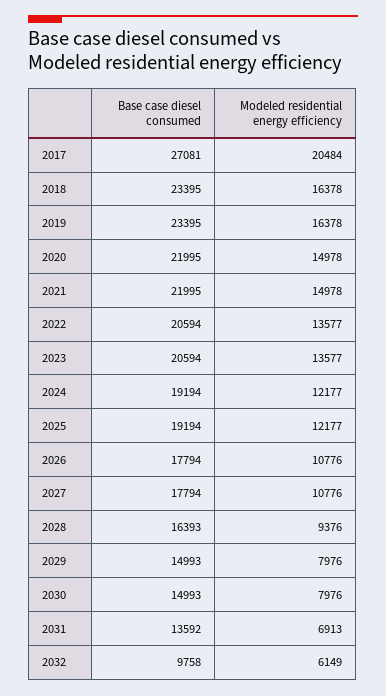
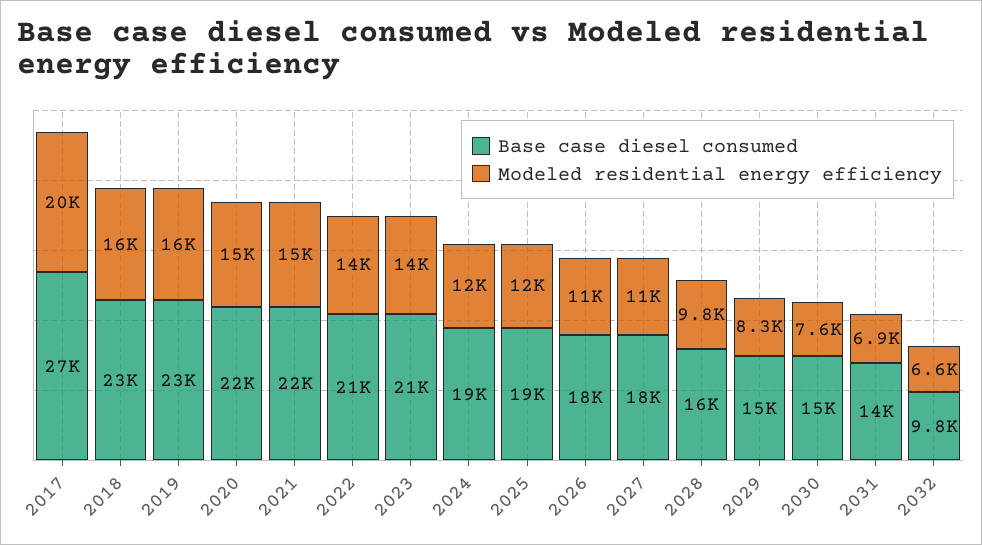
Modeled residential energy efficiency, 2028: 9376 -> 9800
Modeled residential energy efficiency, 2029: 7976 -> 8300
Modeled residential energy efficiency, 2030: 7976 -> 7600
Modeled residential energy efficiency, 2032: 6149 -> 6600

